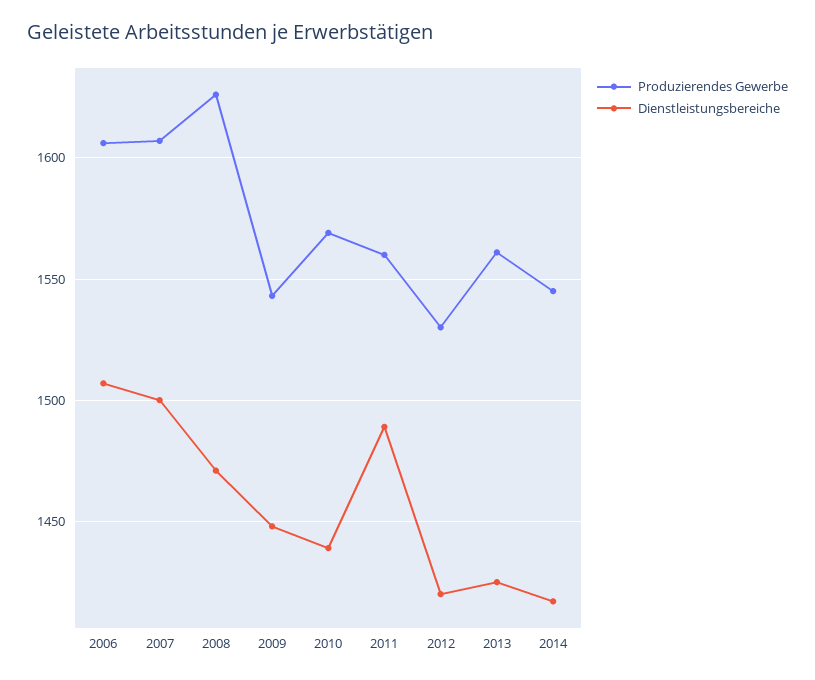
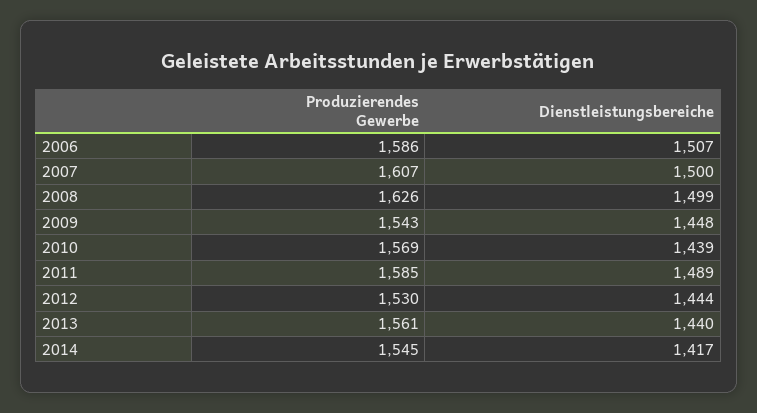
Produzierendes Gewerbe, 2006: 1605 -> 1586
Dienstleistungsbereiche, 2008: 1470 -> 1499
Produzierendes Gewerbe, 2011: 1560 -> 1585
Dienstleistungsbereiche, 2012: 1420 -> 1444
Dienstleistungsbereiche, 2013: 1425 -> 1440

